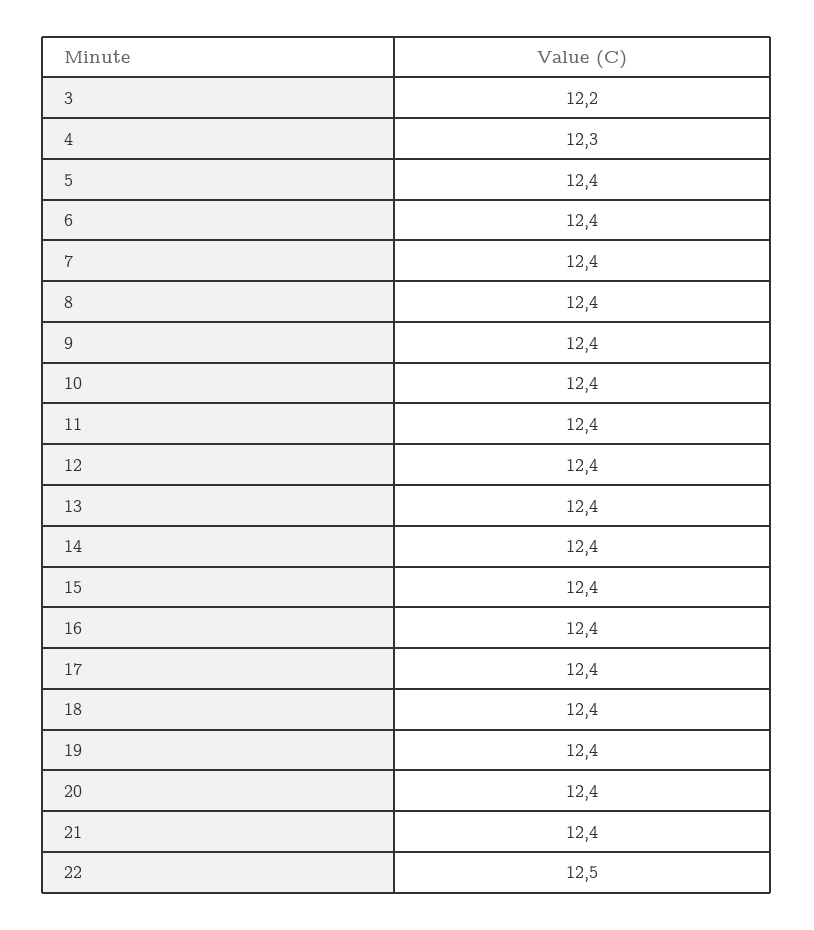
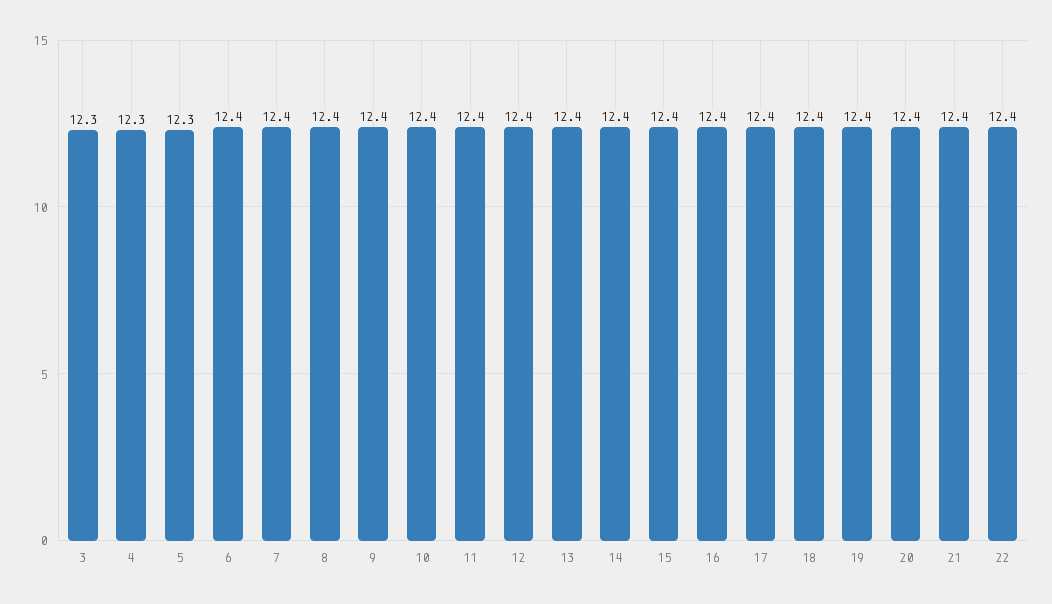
3: 12.2 -> 12.3
5: 12.4 -> 12.3
22: 12.5 -> 12.4

